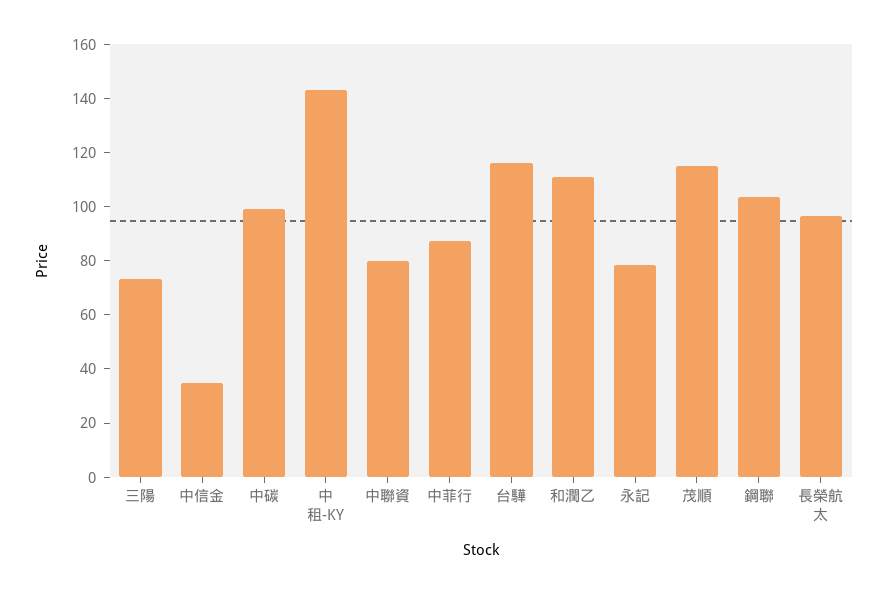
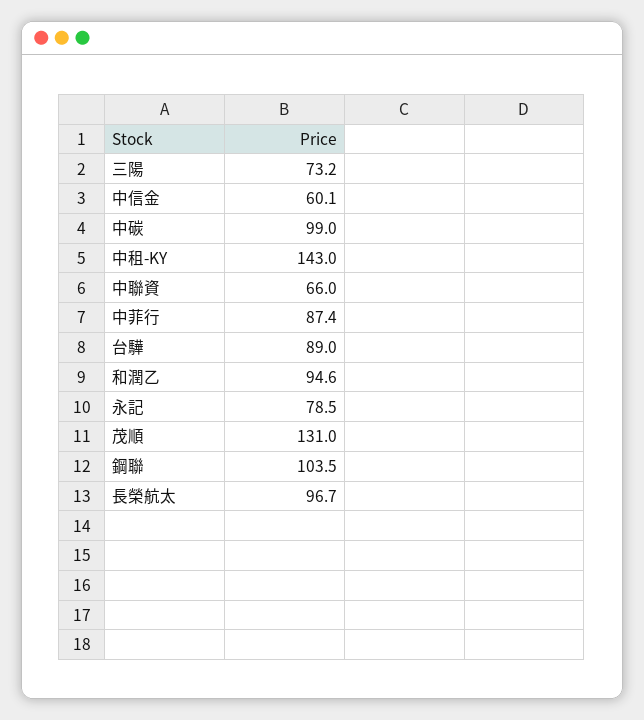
中信金: 35 -> 60.1
中聯資: 80 -> 66
台驊: 115 -> 89
和潤乙: 110 -> 94.6
茂順: 115 -> 131

